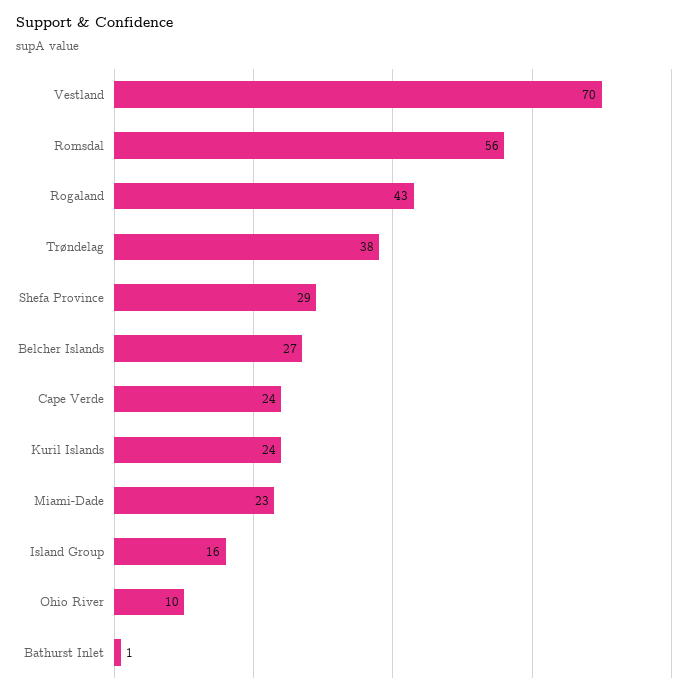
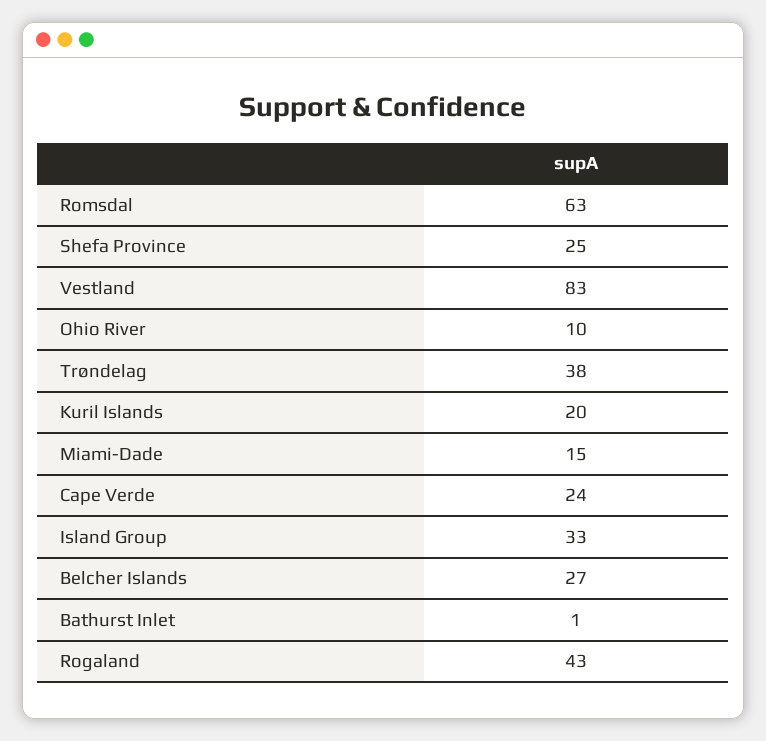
Vestland: 70 -> 83
Romsdal: 56 -> 63
Shefa Province: 29 -> 25
Kuril Islands: 24 -> 20
Miami-Dade: 23 -> 15
Island Group: 16 -> 33

